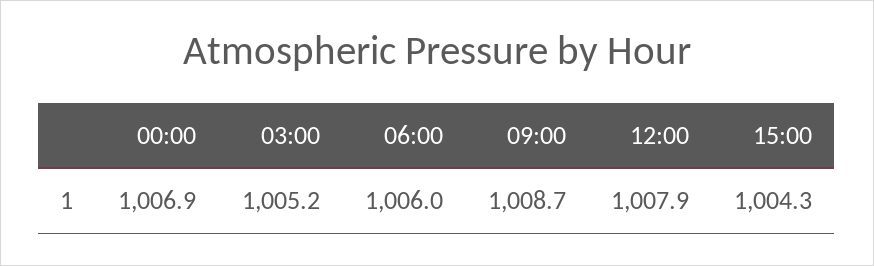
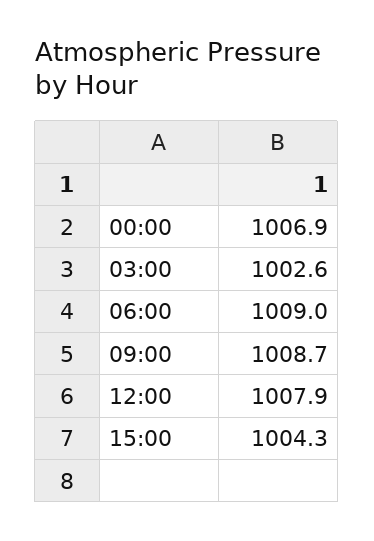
03:00: 1005.2 -> 1002.6
06:00: 1006 -> 1009

